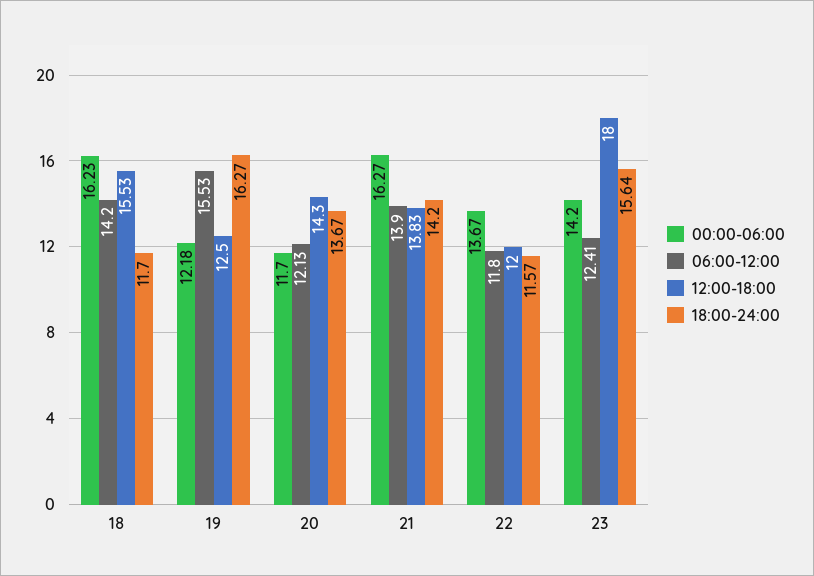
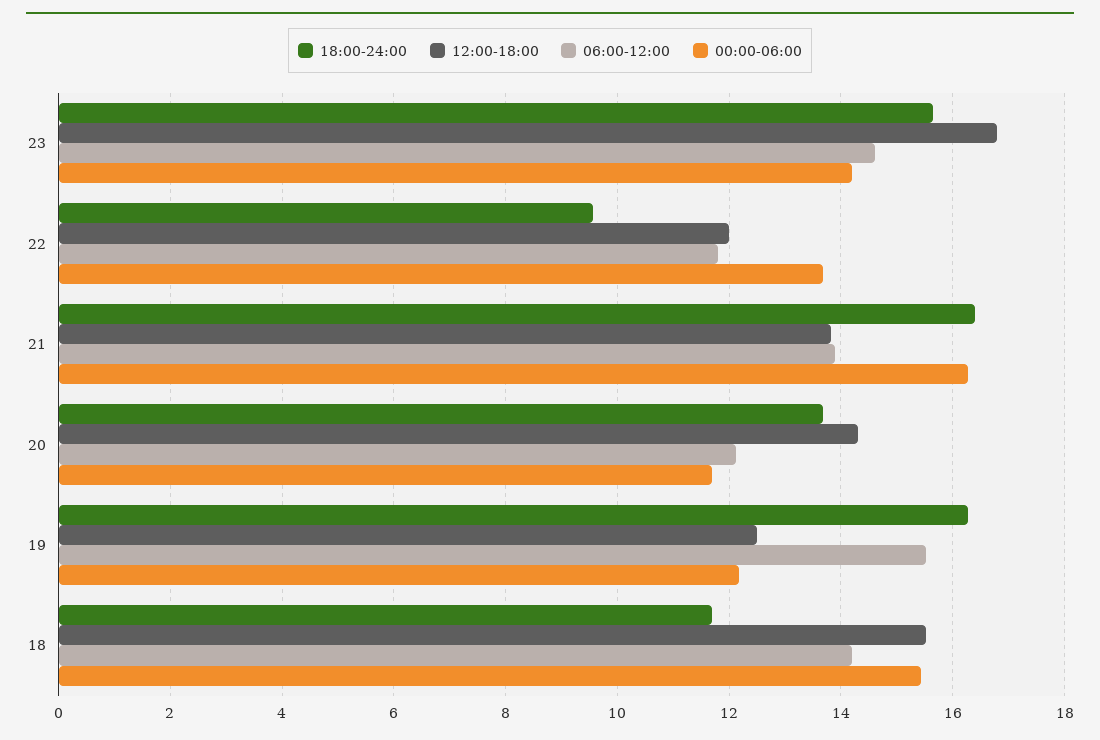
00:00-06:00, 18: 16.23 -> 15.4
18:00-24:00, 21: 14.2 -> 16.4
18:00-24:00, 22: 11.57 -> 9.6
06:00-12:00, 23: 12.41 -> 14.6
12:00-18:00, 23: 18 -> 16.8

